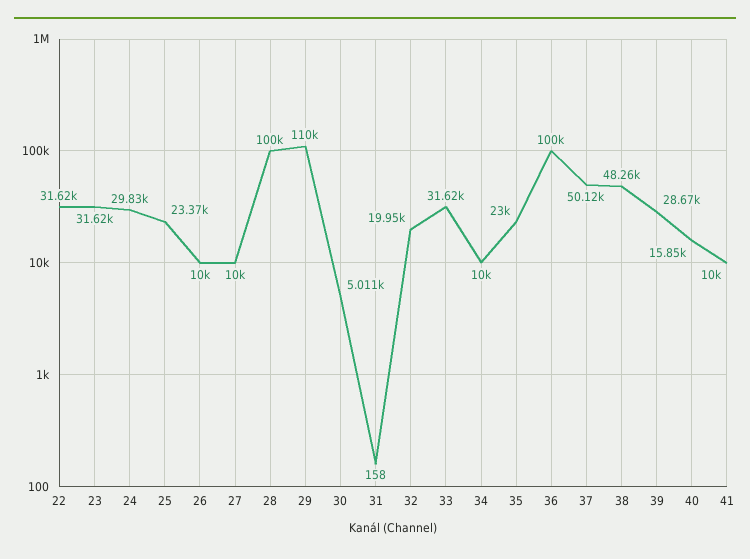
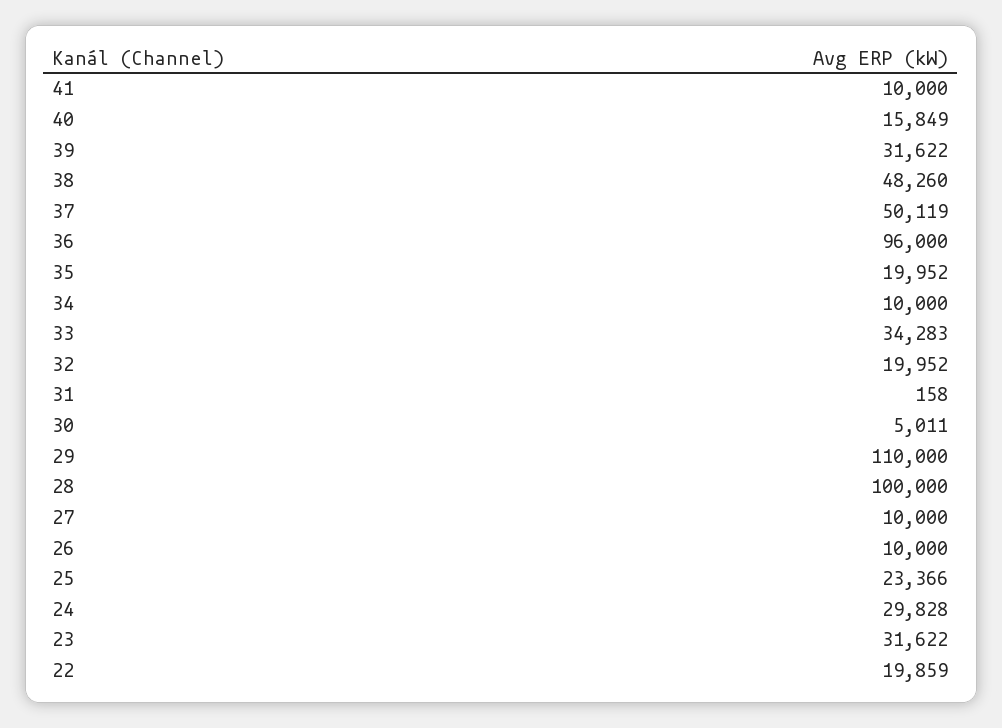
22: 31620 -> 19859
33: 31620 -> 34283
35: 23000 -> 19952
36: 100000 -> 96000
39: 28670 -> 31622

